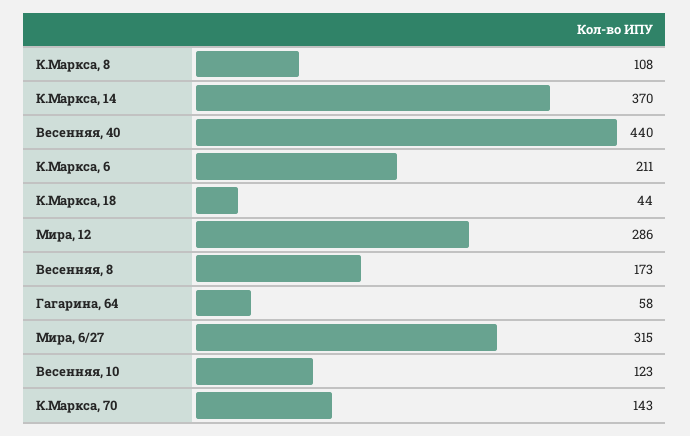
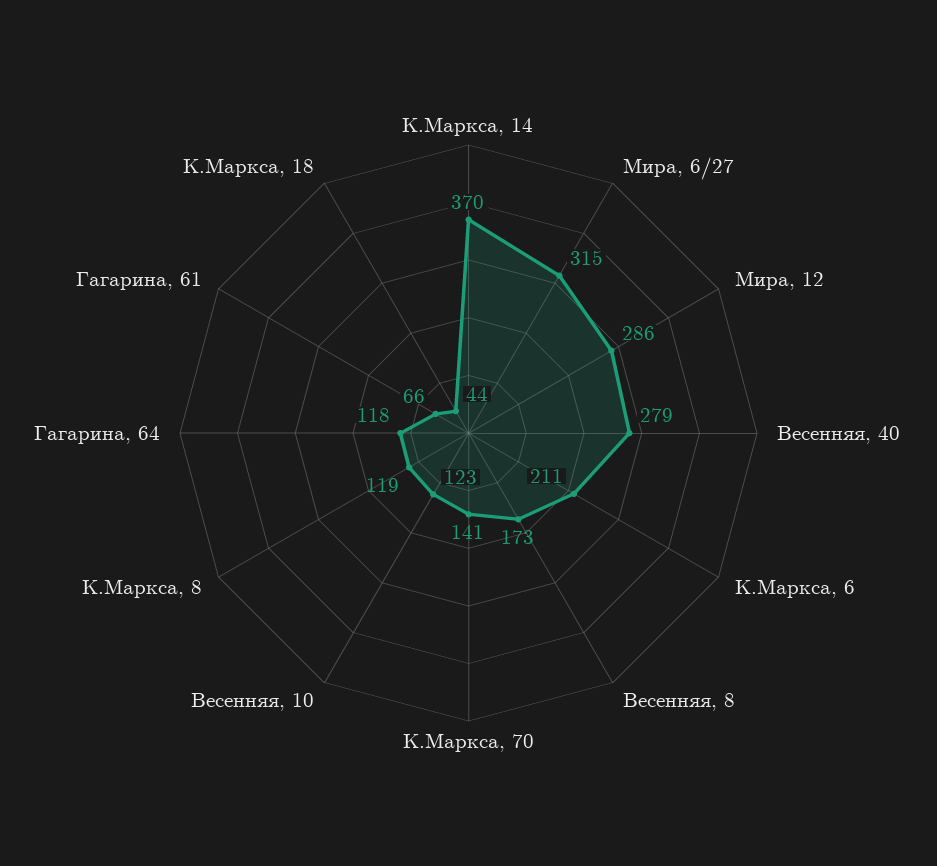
К.Маркса, 8: 108 -> 119
Весенняя, 40: 440 -> 279
Гагарина, 64: 58 -> 118
К.Маркса, 70: 143 -> 141
Гагарина, 61: none -> 66

